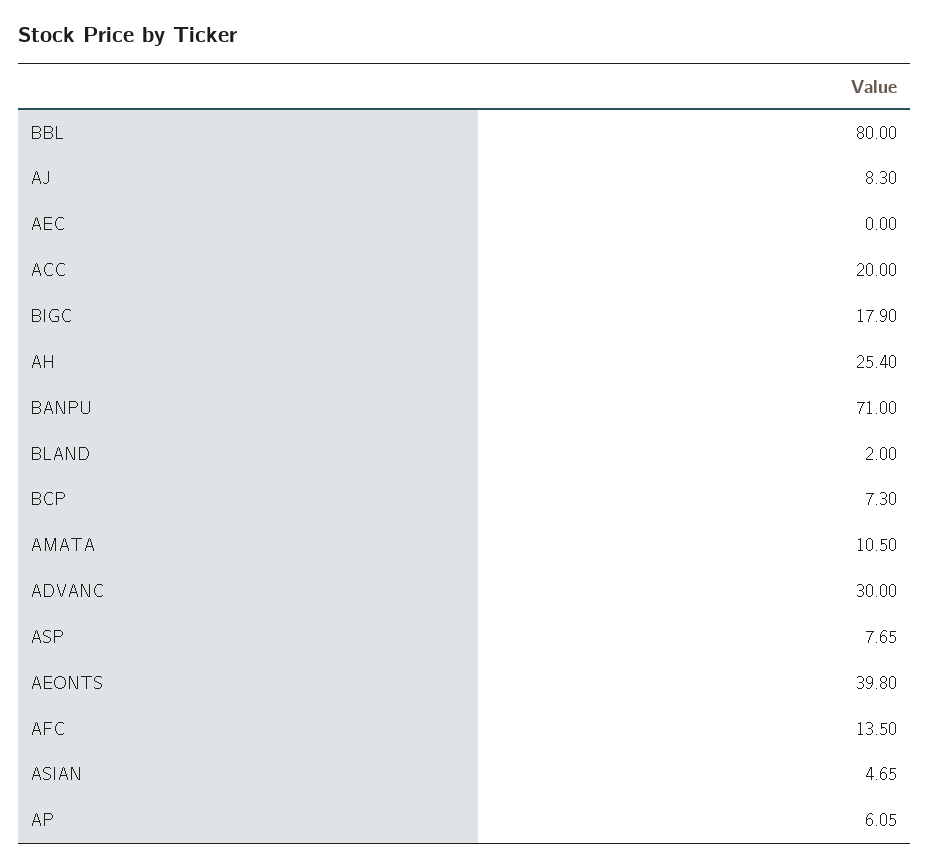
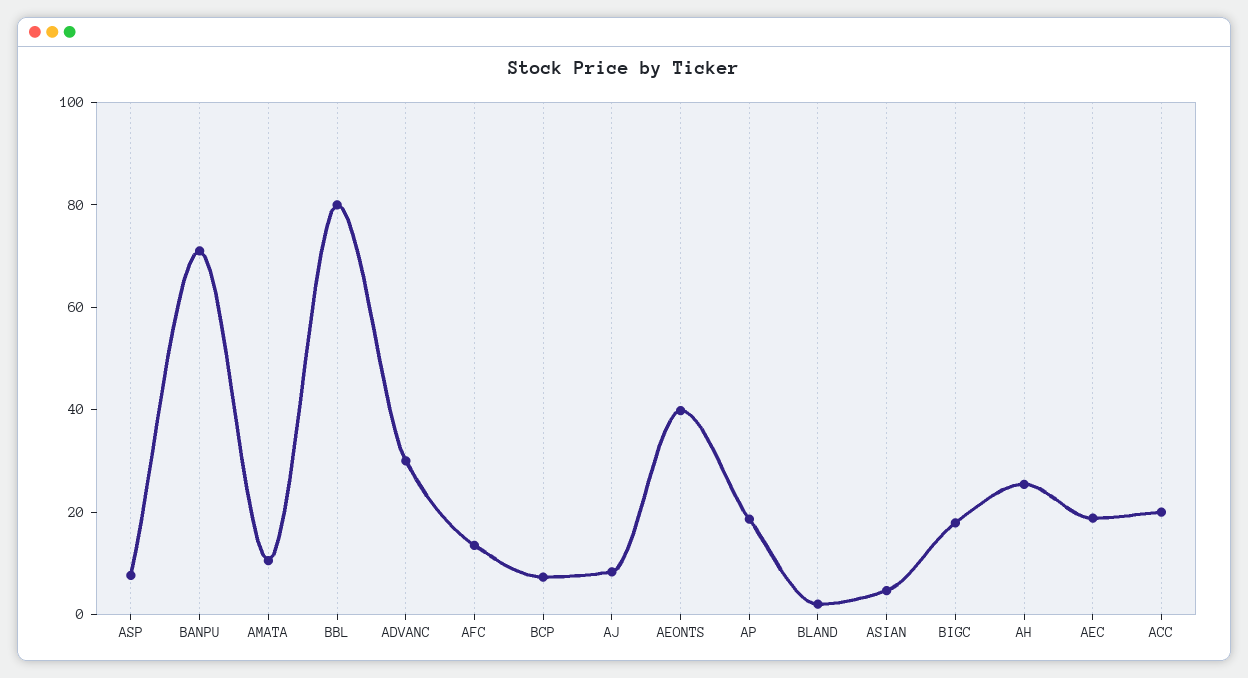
AEC: 0 -> 20
AP: 6.05 -> 20

